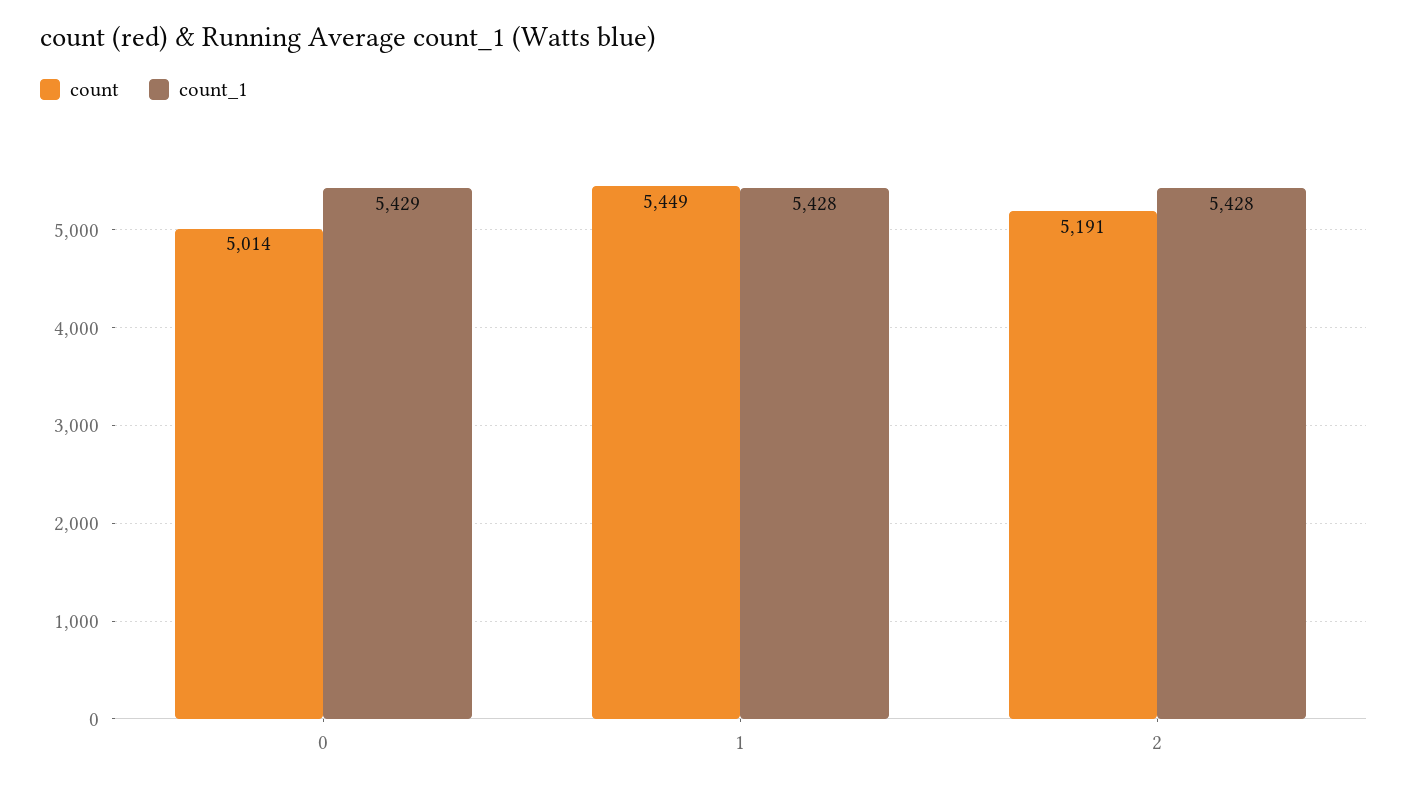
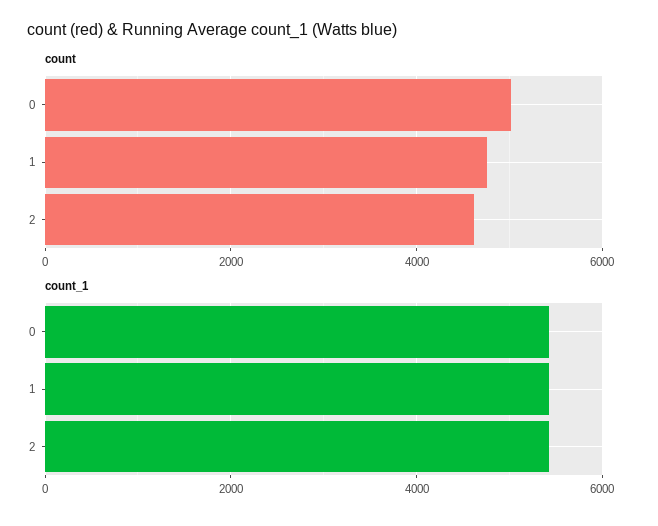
count, 1: 5449 -> 4800
count, 2: 5191 -> 4600

